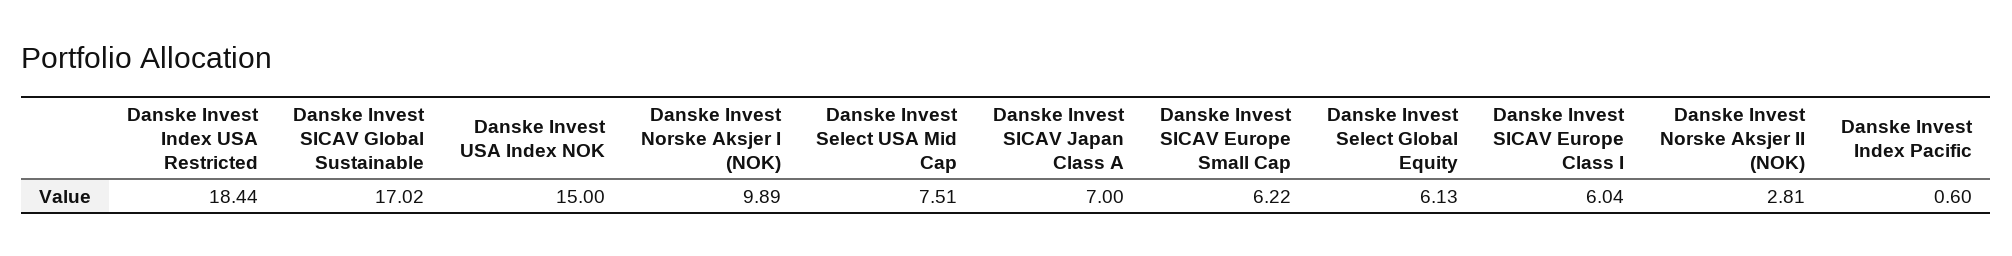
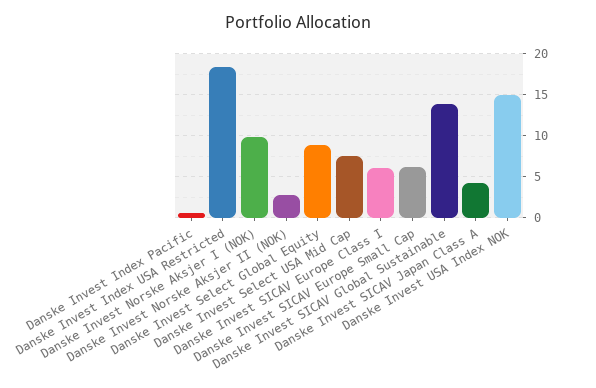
Danske Invest SICAV Global Sustainable: 17.02 -> 14
Danske Invest SICAV Japan Class A: 7 -> 4
Danske Invest Select Global Equity: 6.13 -> 9

